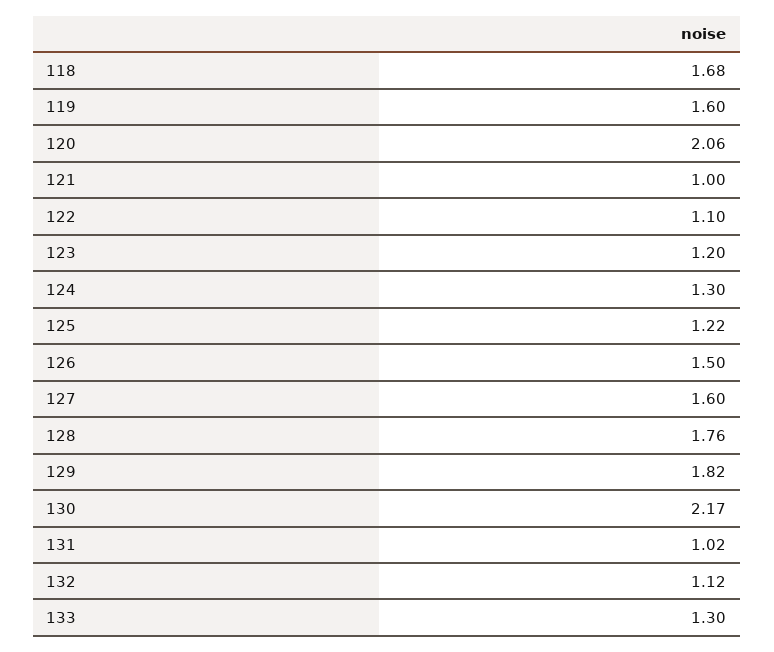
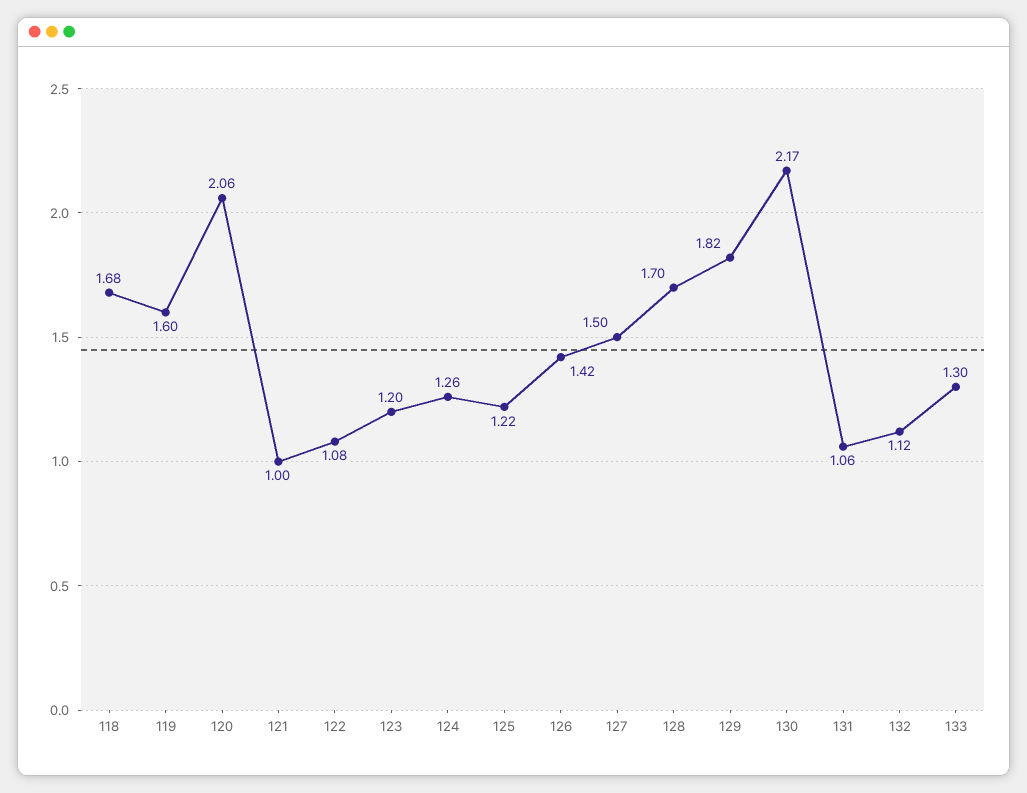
122: 1.1 -> 1.08
124: 1.3 -> 1.26
126: 1.5 -> 1.42
127: 1.6 -> 1.5
128: 1.76 -> 1.7
131: 1.02 -> 1.06

